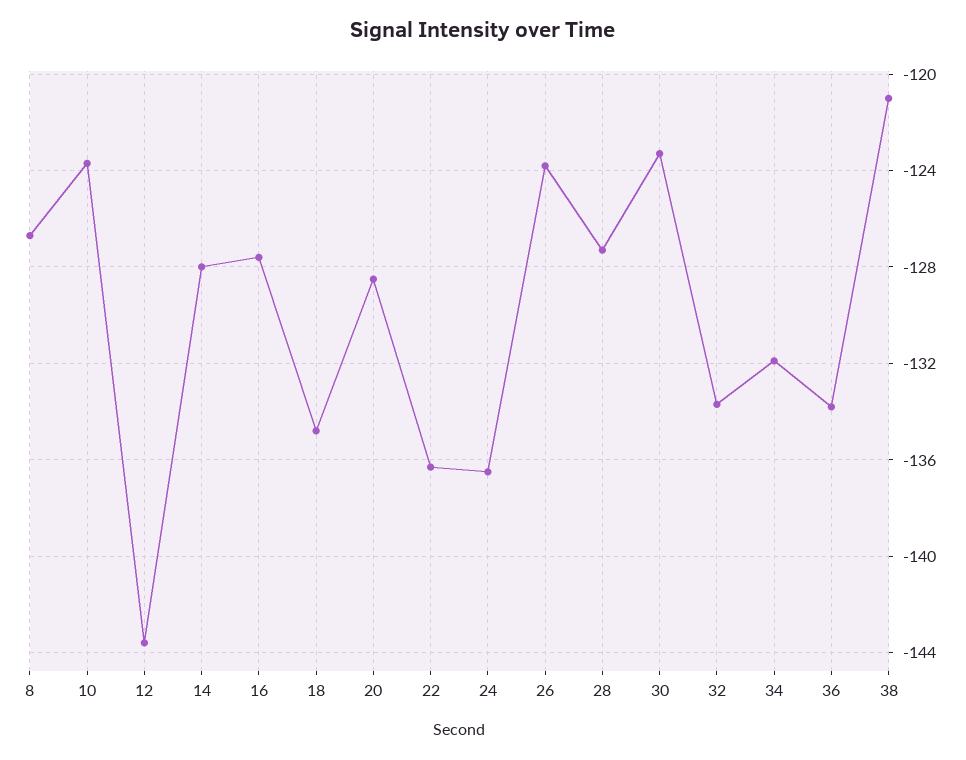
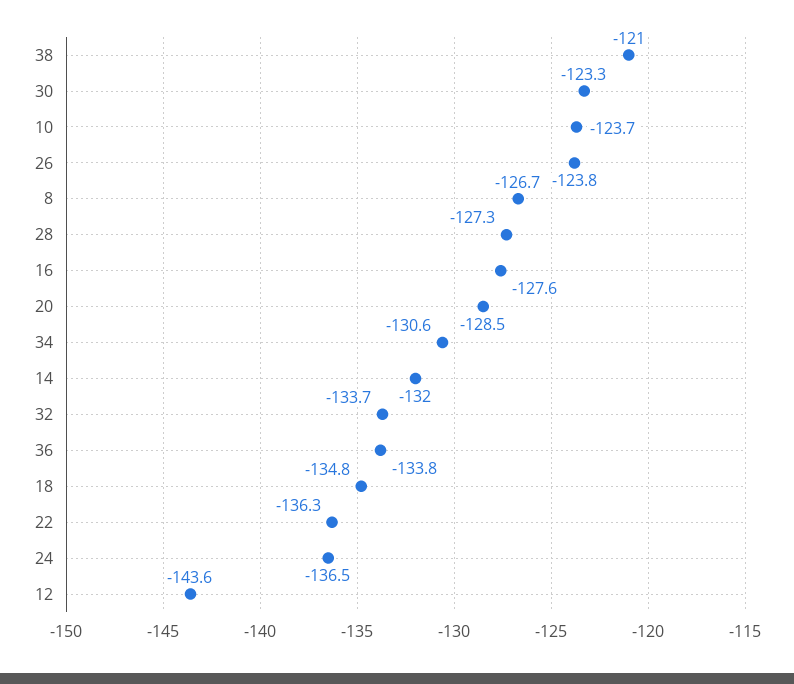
14: -128 -> -132
34: -132 -> -130.6

